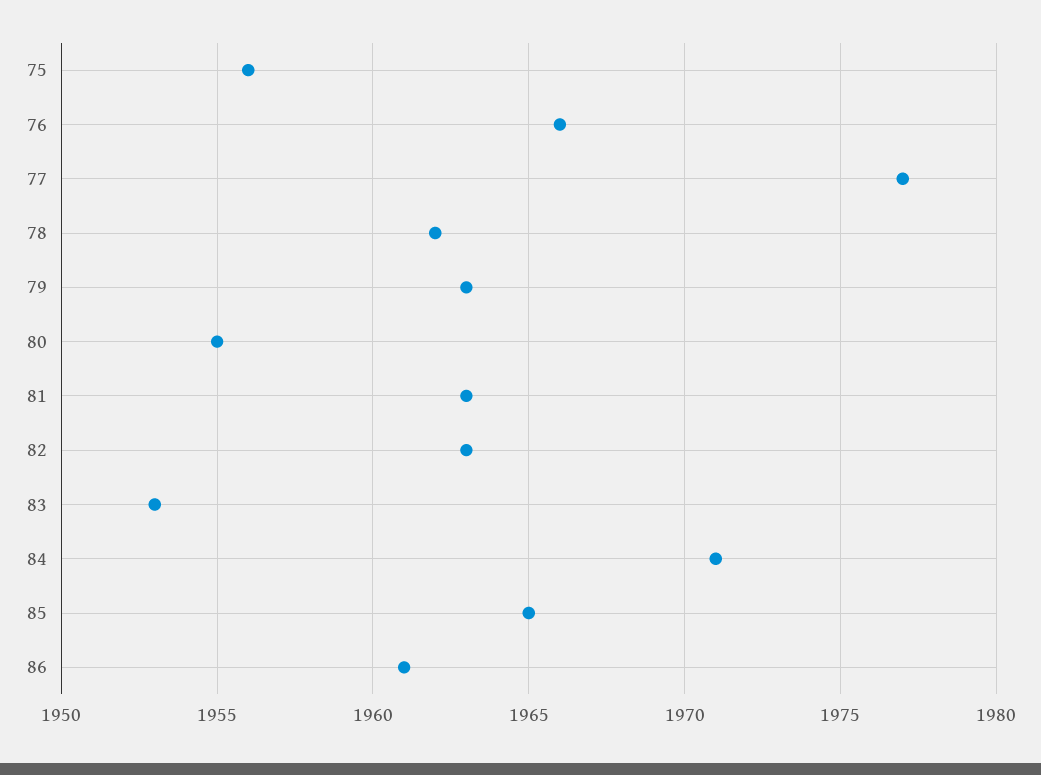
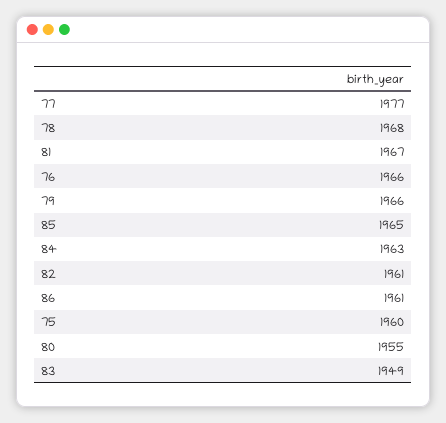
75: 1956 -> 1960
78: 1962 -> 1968
79: 1963 -> 1966
81: 1963 -> 1967
82: 1963 -> 1961
83: 1953 -> 1949
84: 1971 -> 1963

